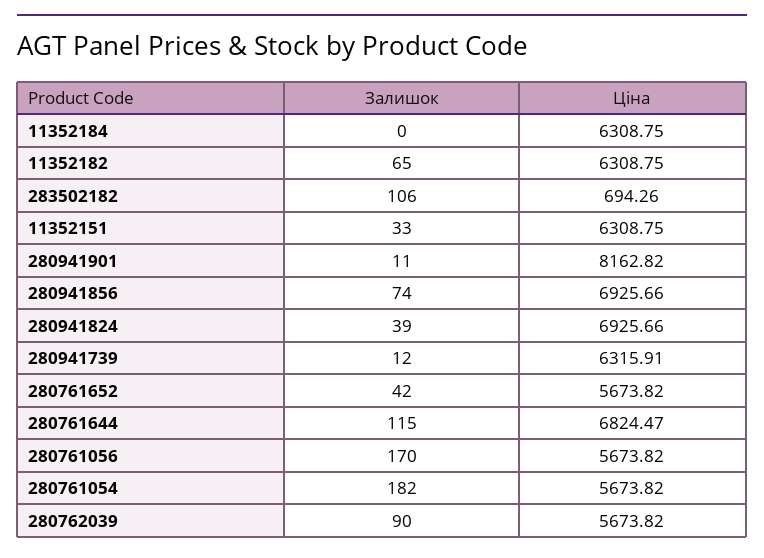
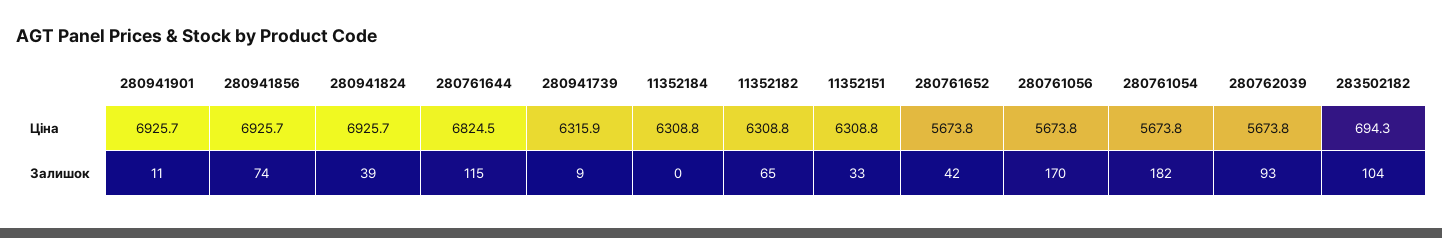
Залишок, 283502182: 106 -> 104
Ціна, 280941901: 8162.82 -> 6925.7
Залишок, 280941739: 12 -> 9
Залишок, 280762039: 90 -> 93

